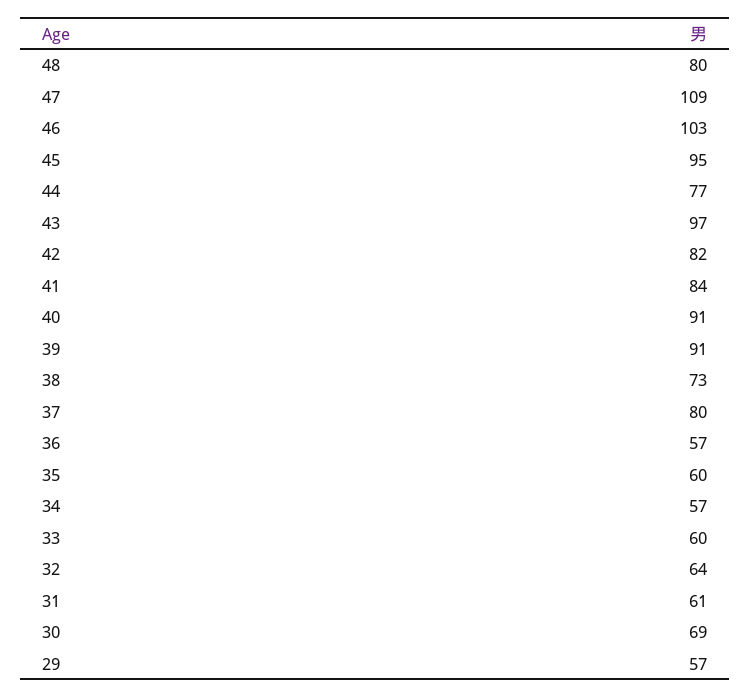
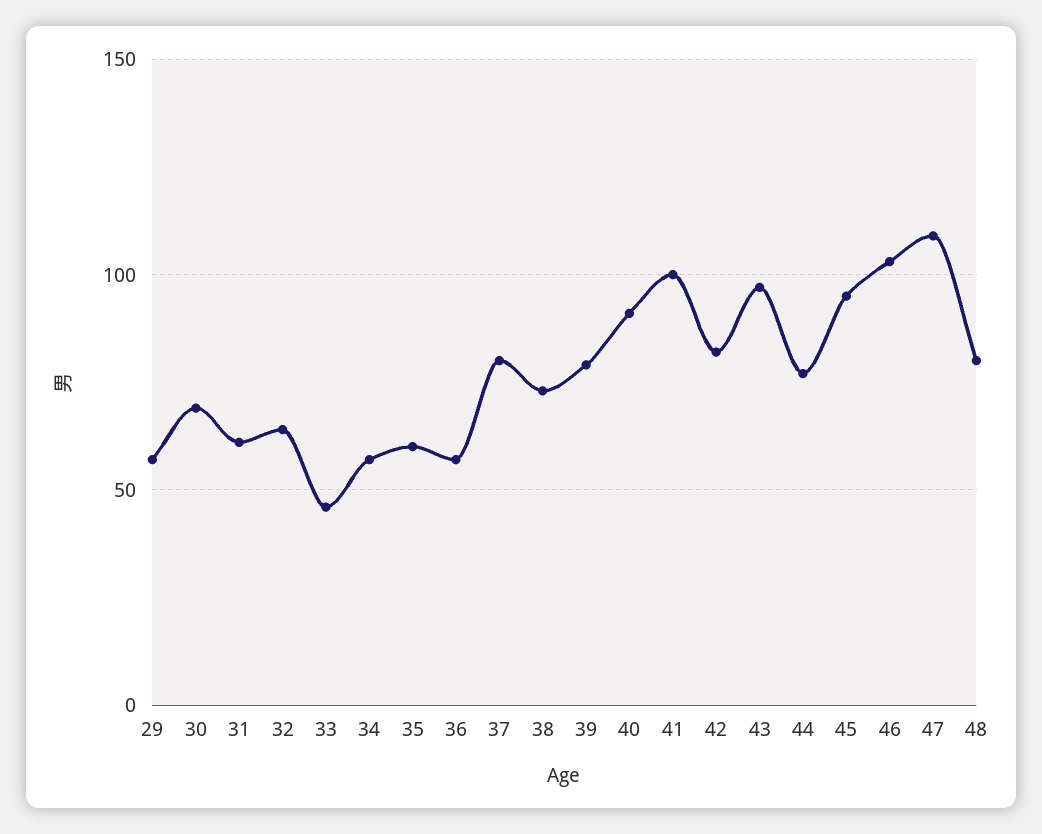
41: 84 -> 100
39: 91 -> 80
33: 60 -> 45

